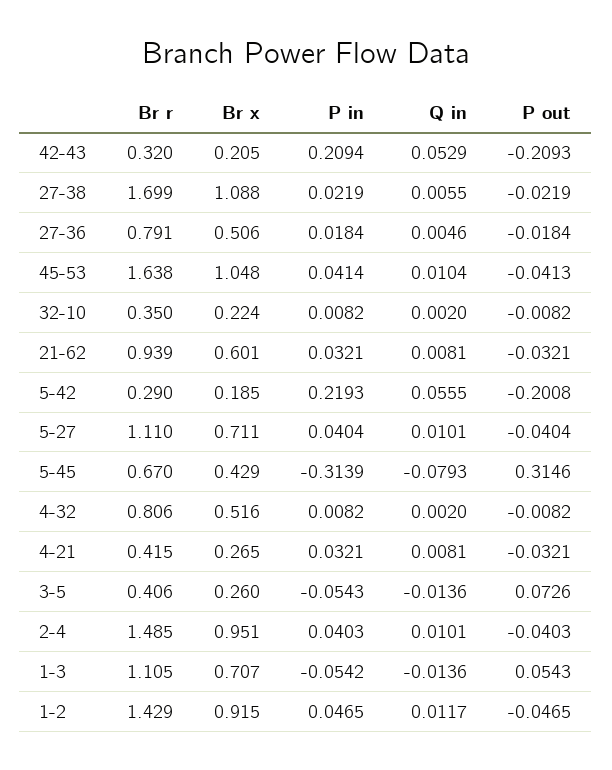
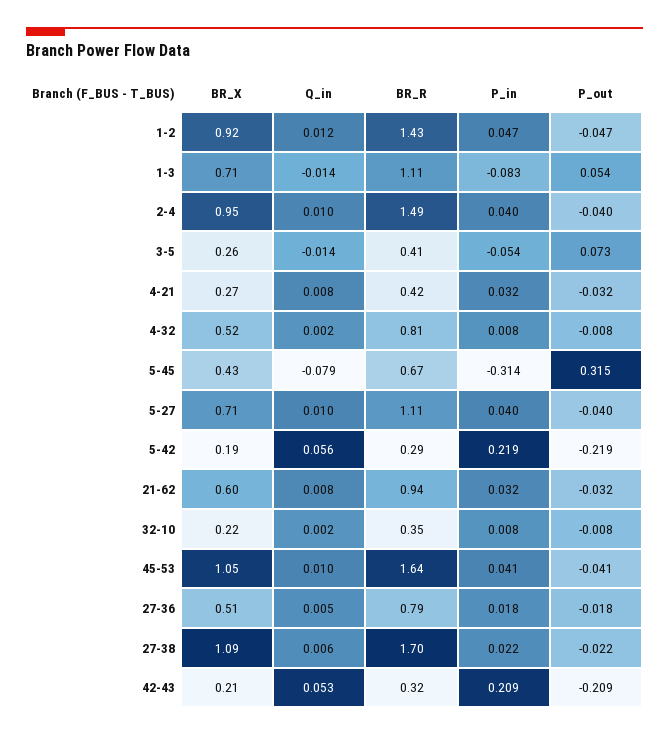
P out, 5-42: -0.2008 -> -0.219
P in, 1-3: -0.0542 -> -0.083

